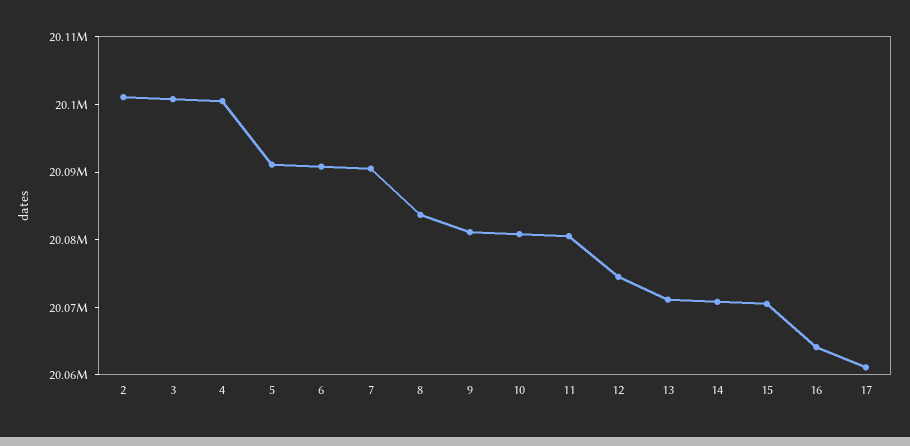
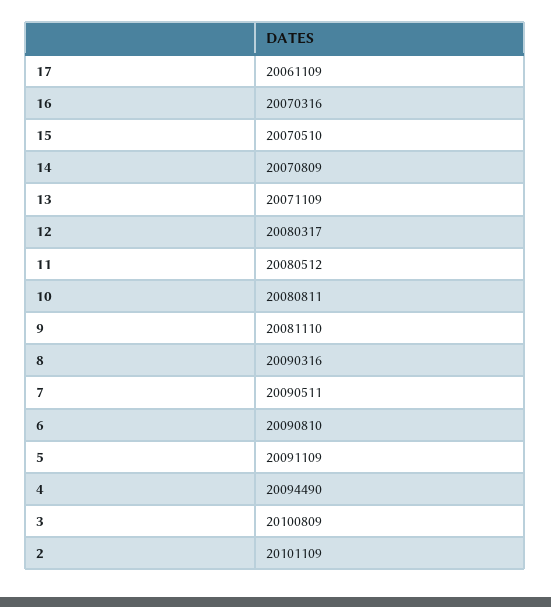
4: 20100000 -> 20094490
8: 20084000 -> 20090316
12: 20074000 -> 20080317
16: 20064000 -> 20070316

